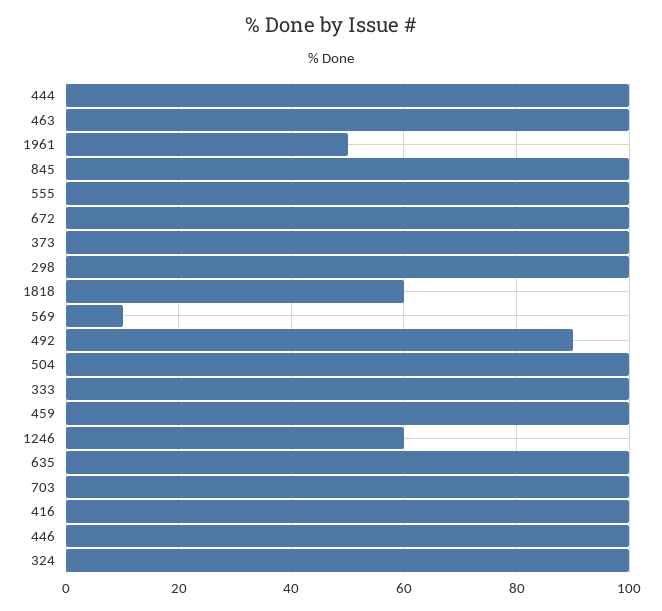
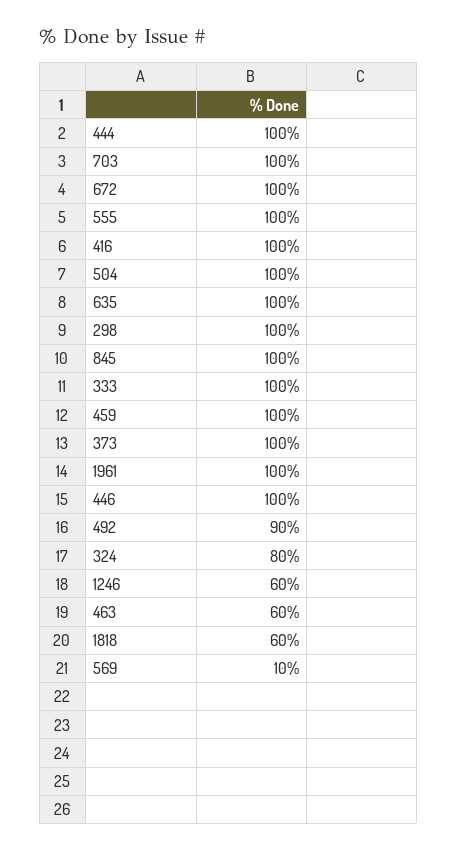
463: 100 -> 60
1961: 50 -> 100
324: 100 -> 80

